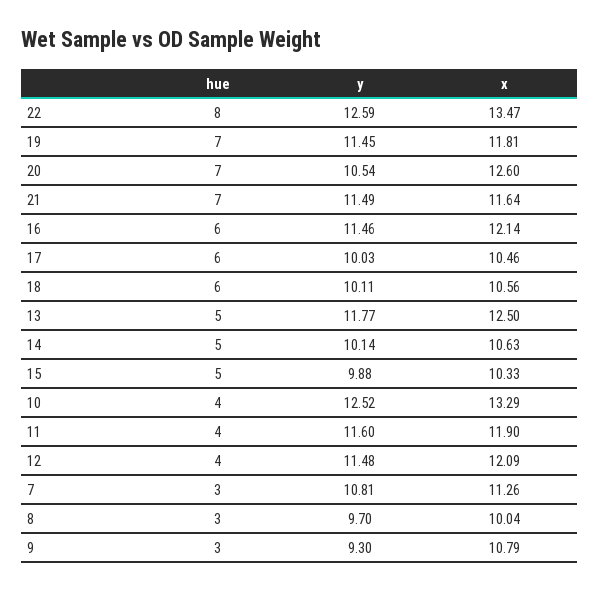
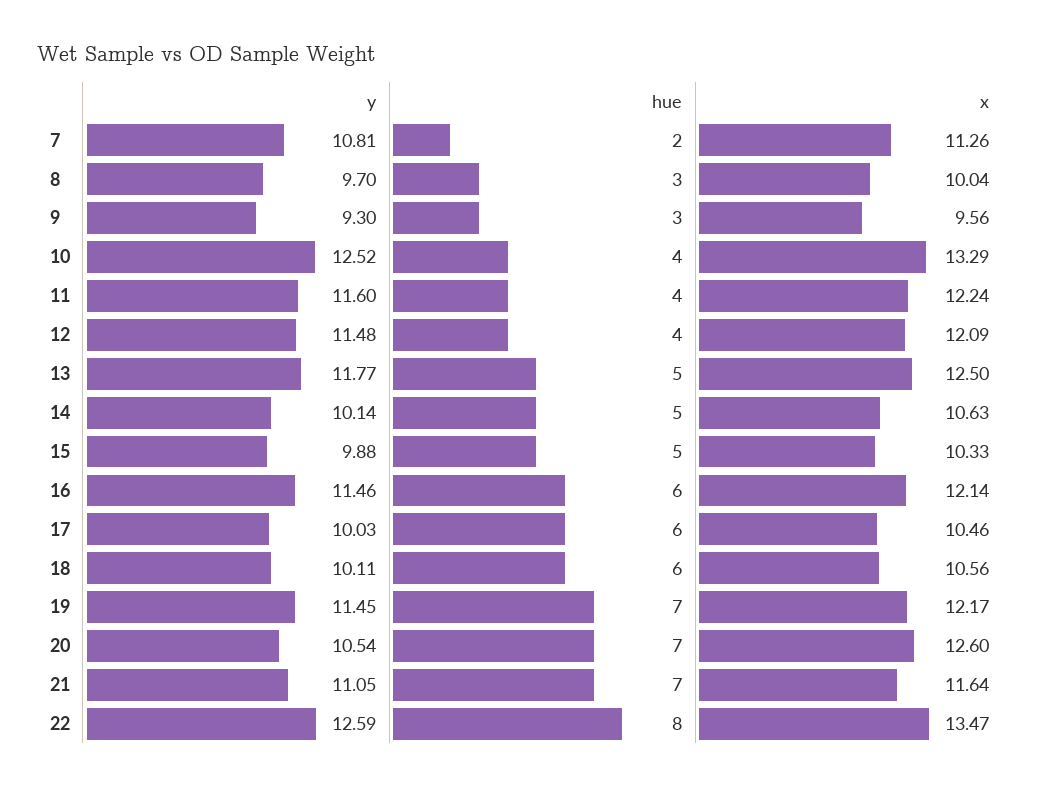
x, 19: 11.81 -> 12.17
y, 21: 11.49 -> 11.05
x, 11: 11.9 -> 12.24
hue, 7: 3 -> 2
x, 9: 10.79 -> 9.56

